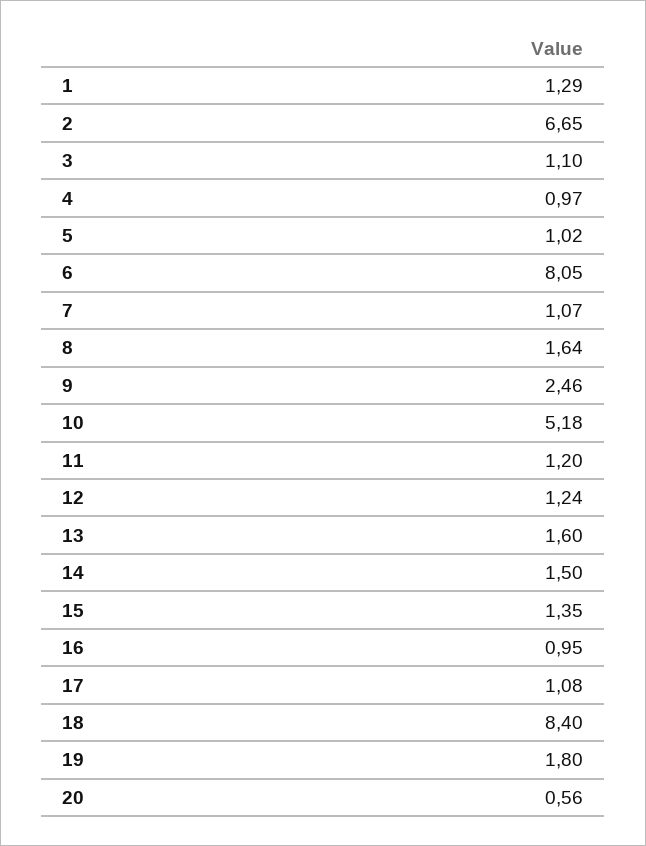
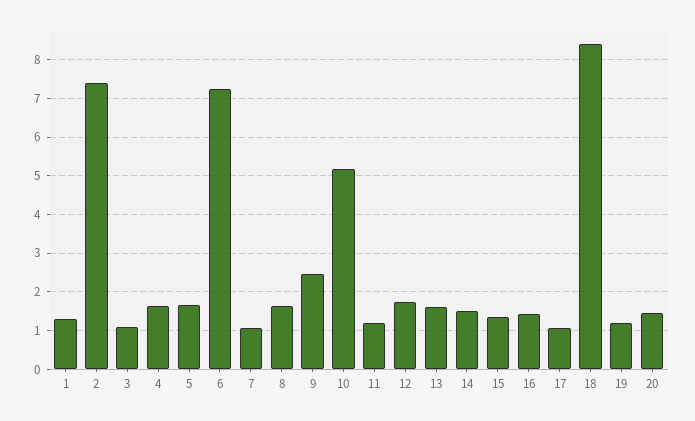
2: 6.65 -> 7.4
4: 0.97 -> 1.6
5: 1.02 -> 1.6
6: 8.05 -> 7.2
12: 1.24 -> 1.8
16: 0.95 -> 1.4
19: 1.8 -> 1.2
20: 0.56 -> 1.4

